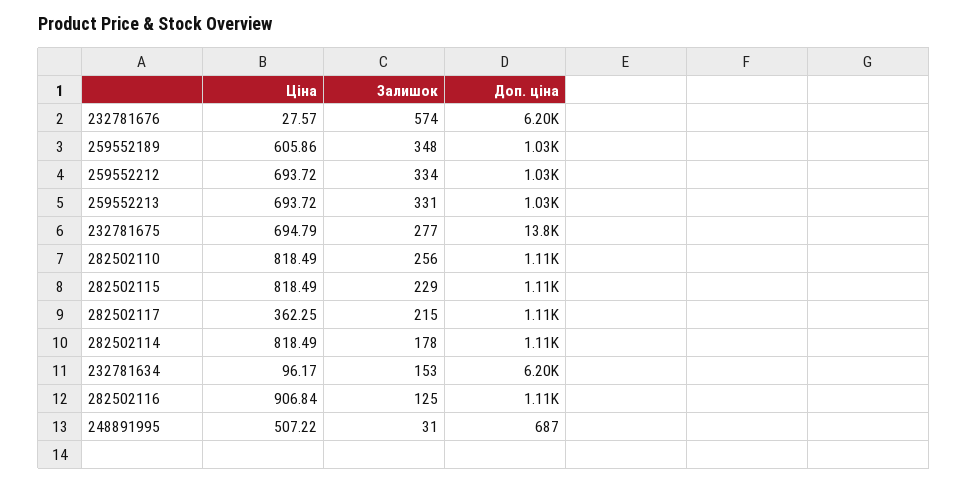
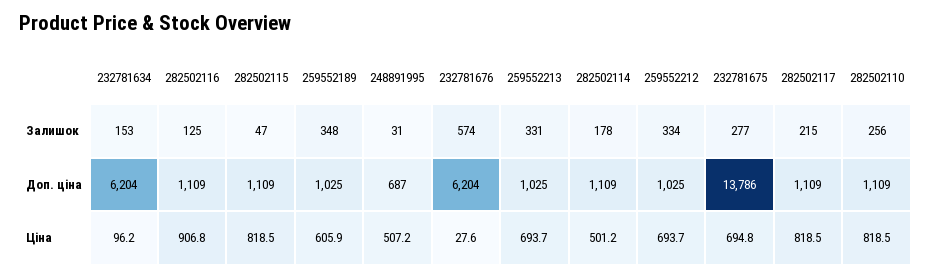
Залишок, 282502115: 229 -> 47
Ціна, 282502117: 362.25 -> 818.5
Ціна, 282502114: 818.49 -> 501.2

